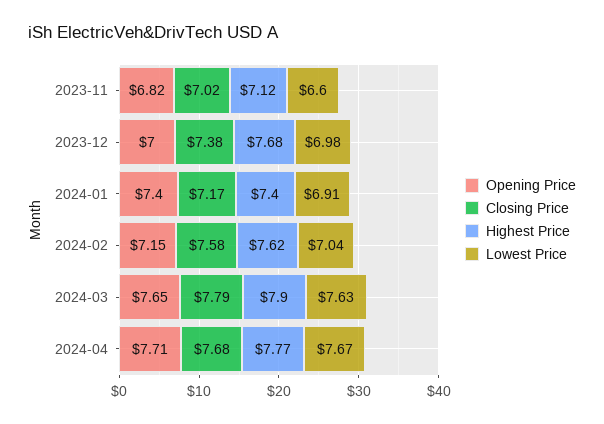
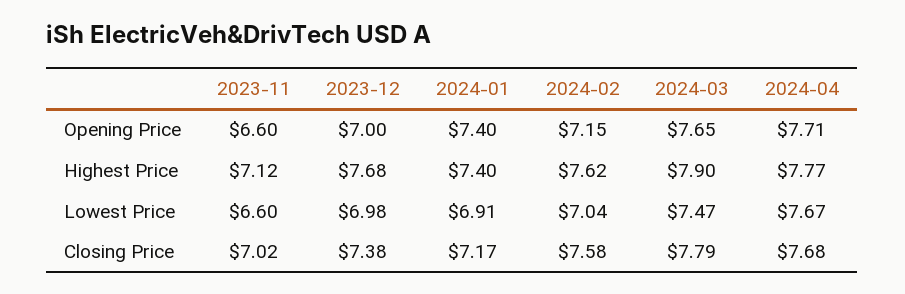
Opening Price, 2023-11: 6.82 -> 6.6
Lowest Price, 2024-03: 7.63 -> 7.47

